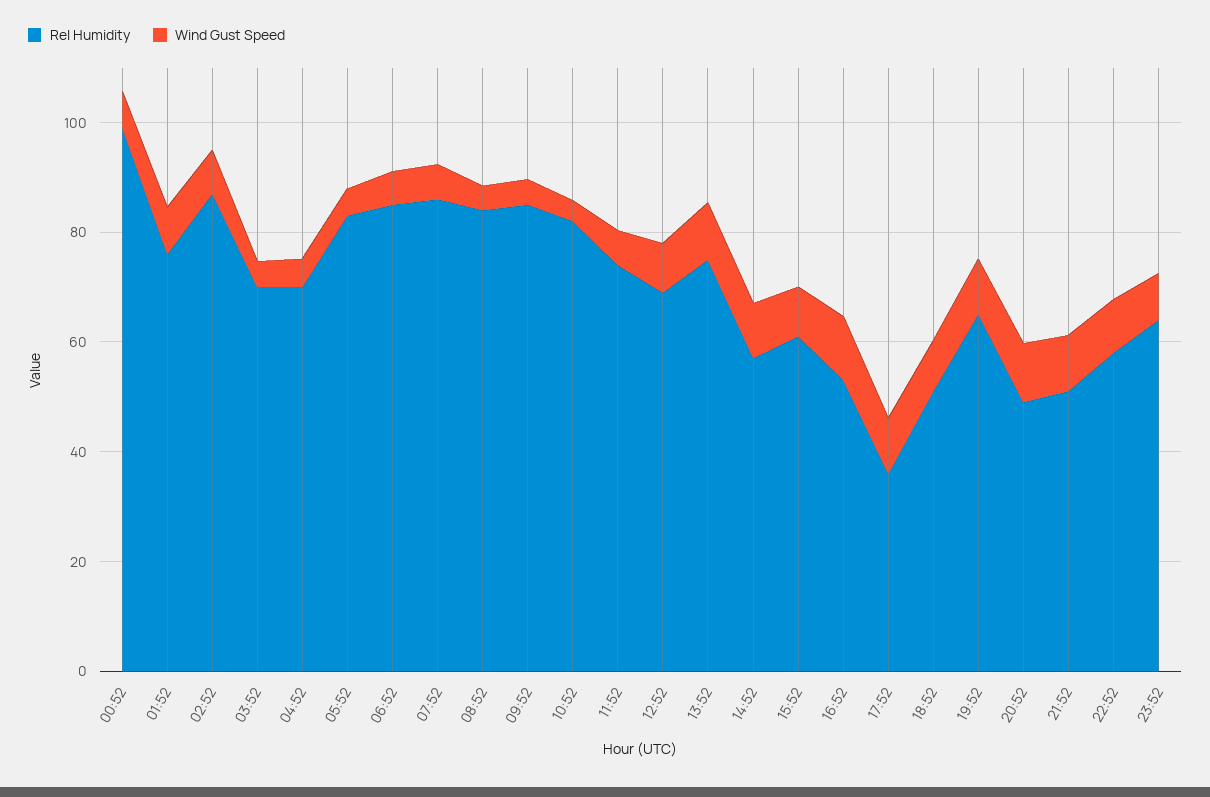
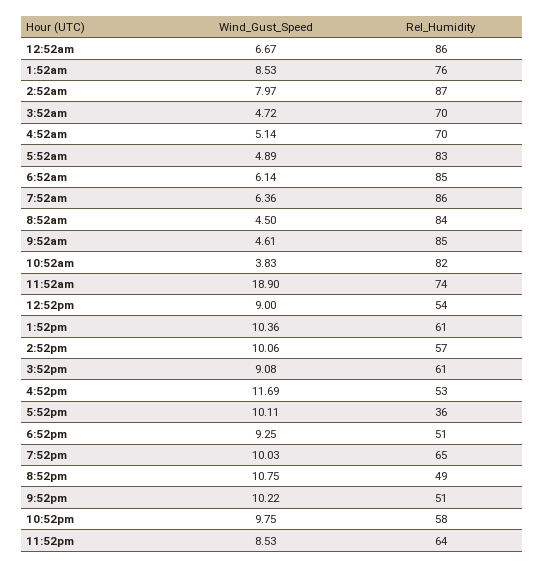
Rel Humidity, 00:52: 100 -> 86
Wind Gust Speed, 11:52: 5 -> 18.9
Rel Humidity, 12:52: 70 -> 54
Rel Humidity, 13:52: 75 -> 61

